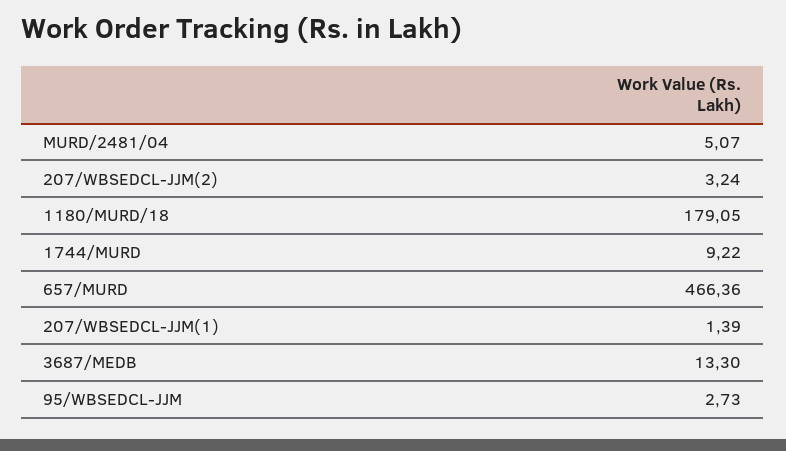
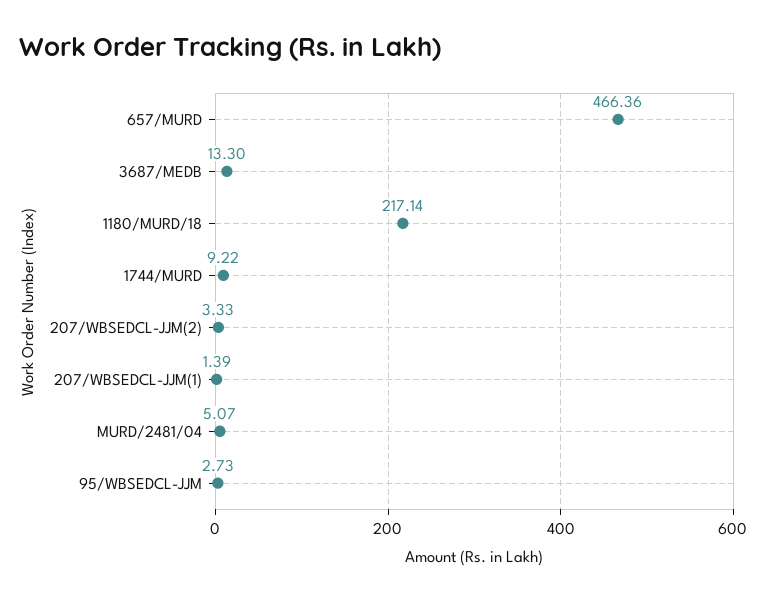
207/WBSEDCL-JJM(2): 3.24 -> 3.33
1180/MURD/18: 179.05 -> 217.14

